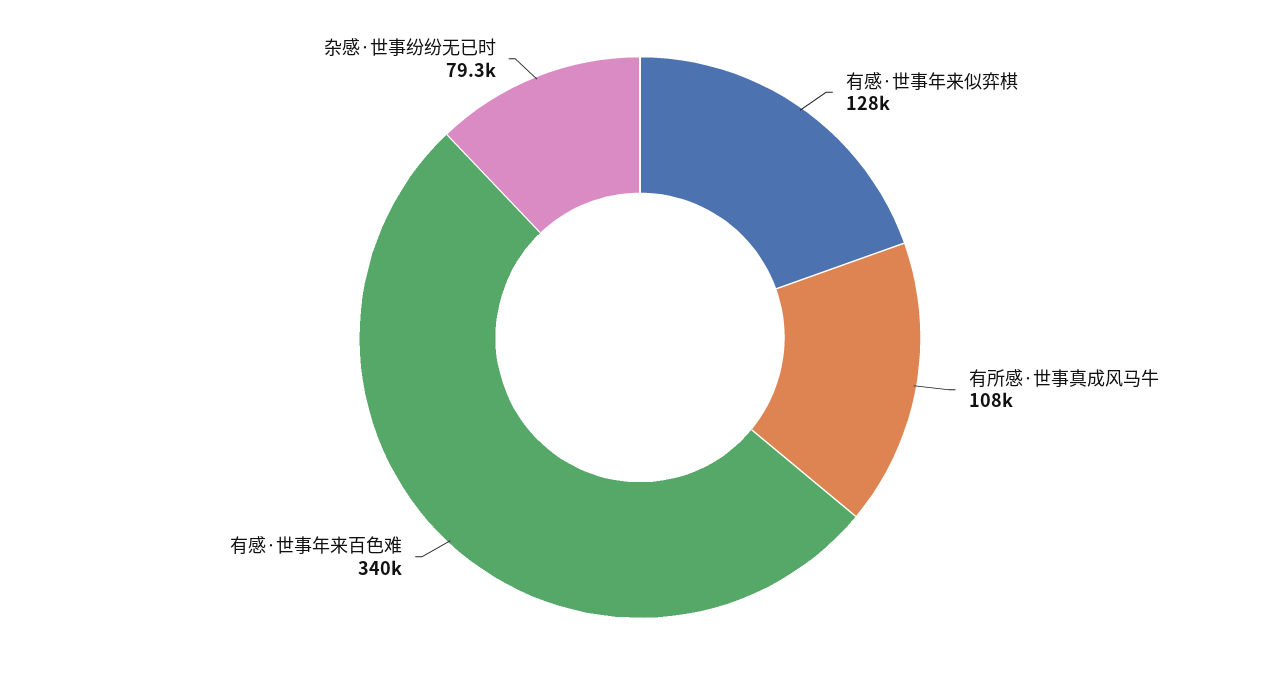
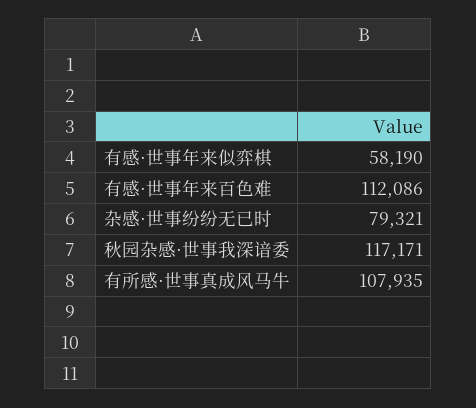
有感·世事年来似弈棋: 128000 -> 58190
有感·世事年来百色难: 340000 -> 112086
秋园杂感·世事我深谙委: none -> 117171

